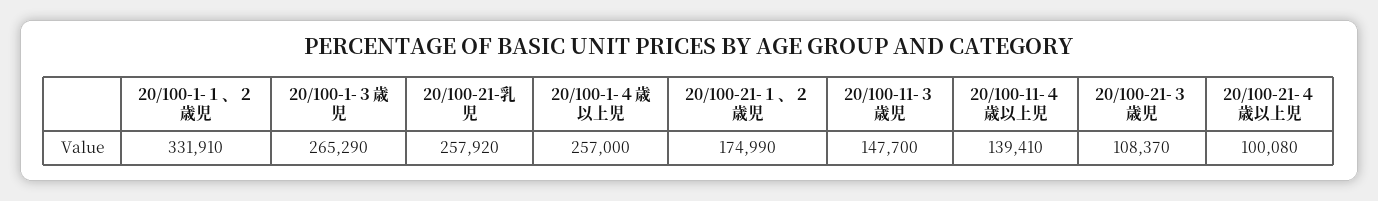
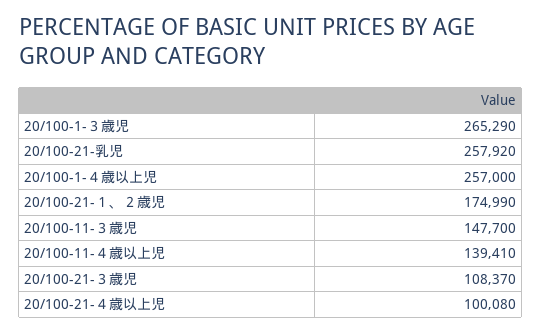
20/100-1-１、２歳児: 331910 -> none

